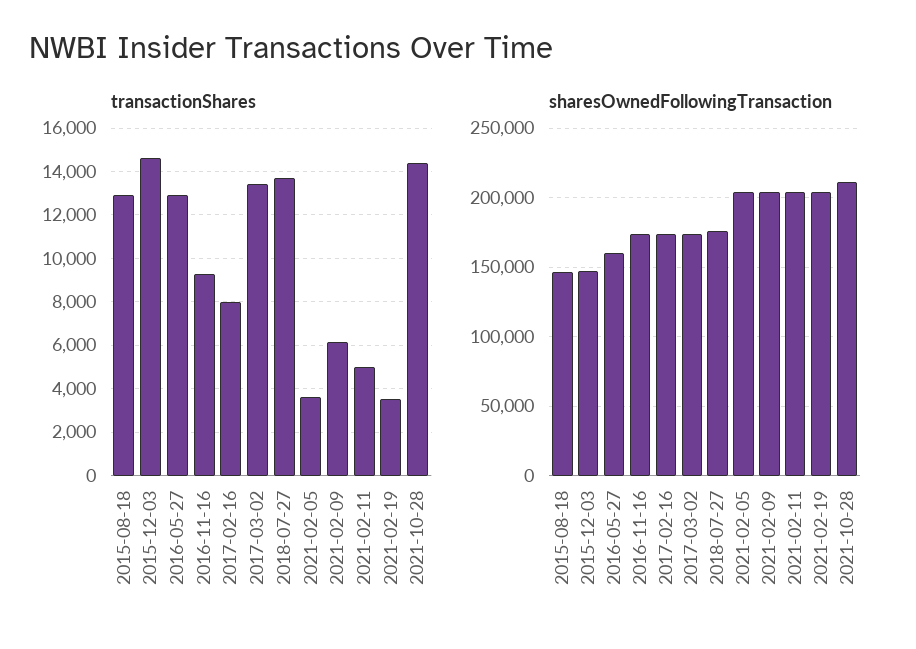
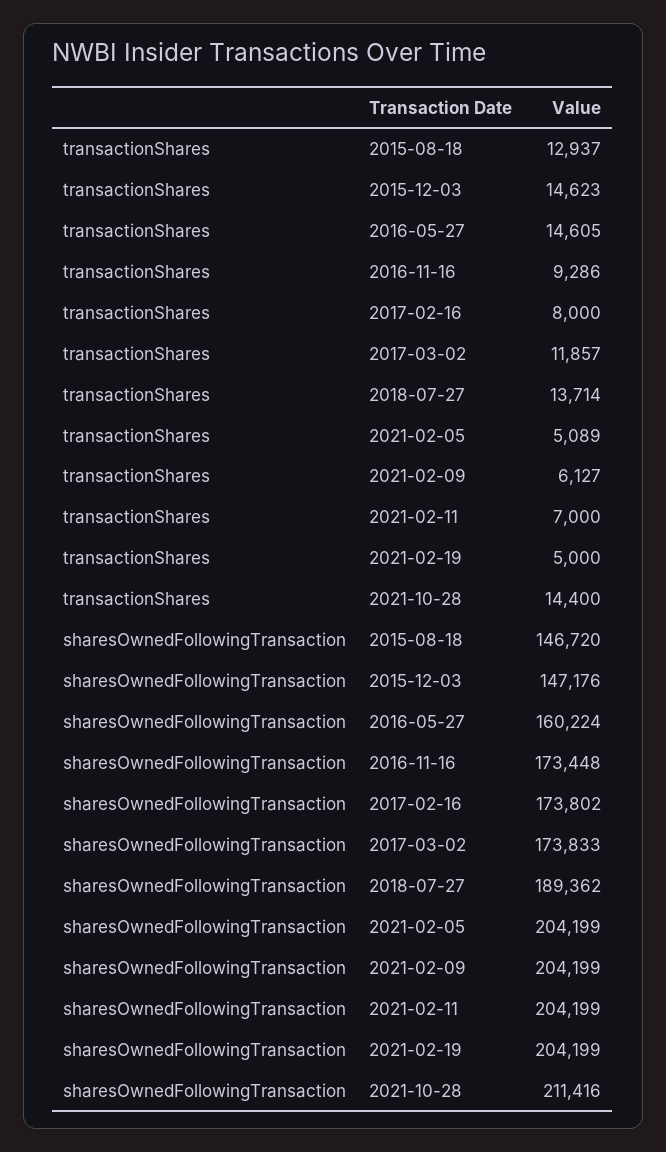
transactionShares, 2016-05-27: 13000 -> 14605
transactionShares, 2017-03-02: 13500 -> 11857
transactionShares, 2021-02-05: 3500 -> 5089
transactionShares, 2021-02-11: 5000 -> 7000
transactionShares, 2021-02-19: 3500 -> 5000
sharesOwnedFollowingTransaction, 2018-07-27: 175000 -> 189362

